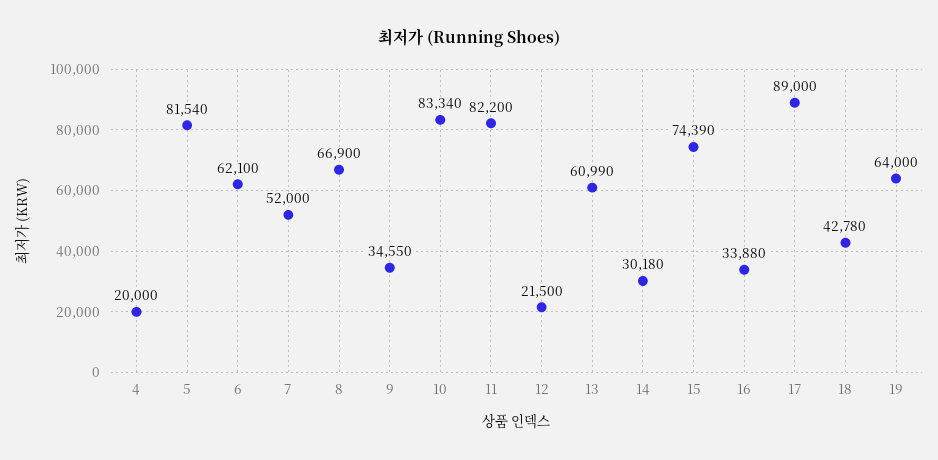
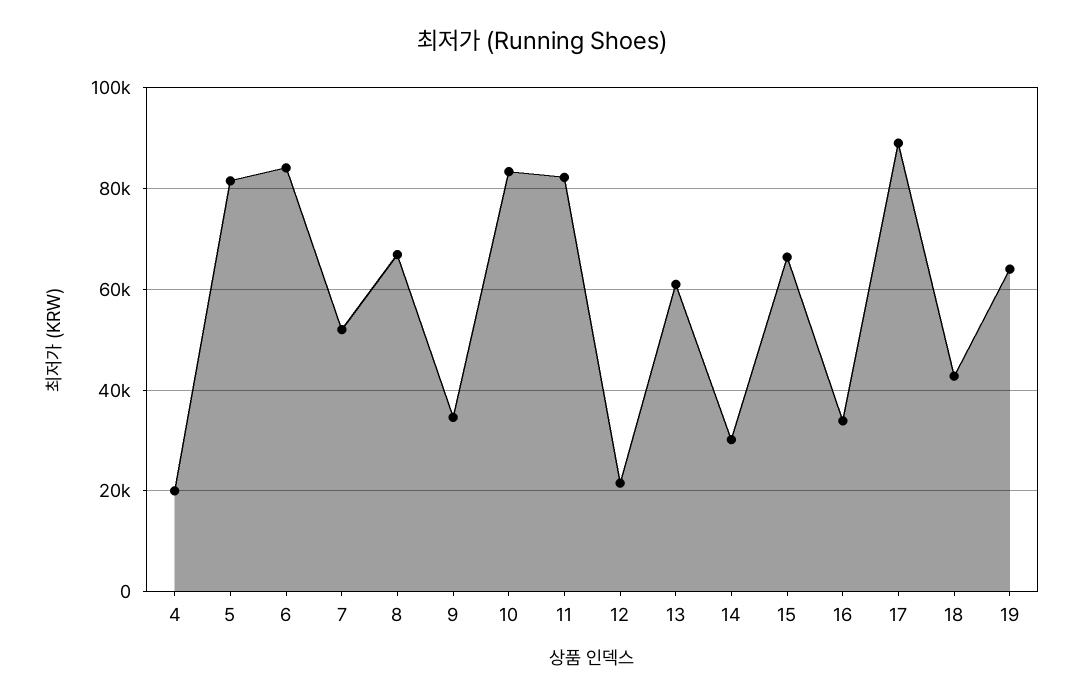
6: 62100 -> 84000
15: 74390 -> 66000

